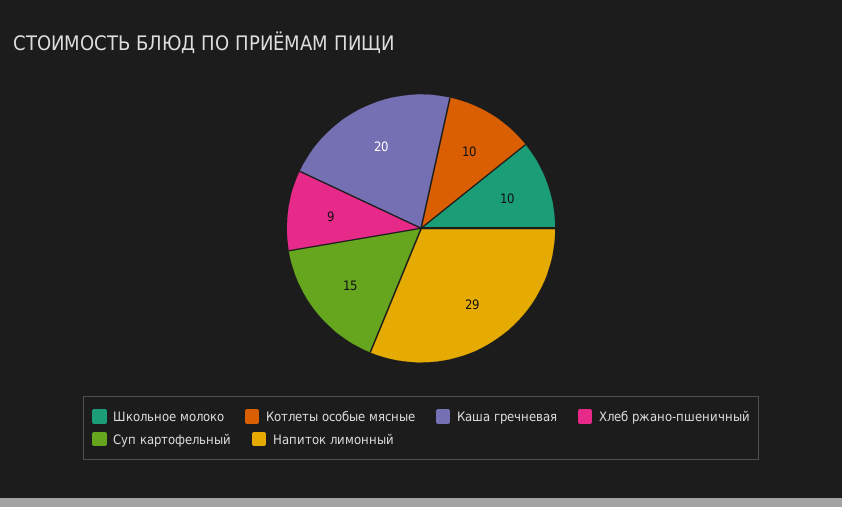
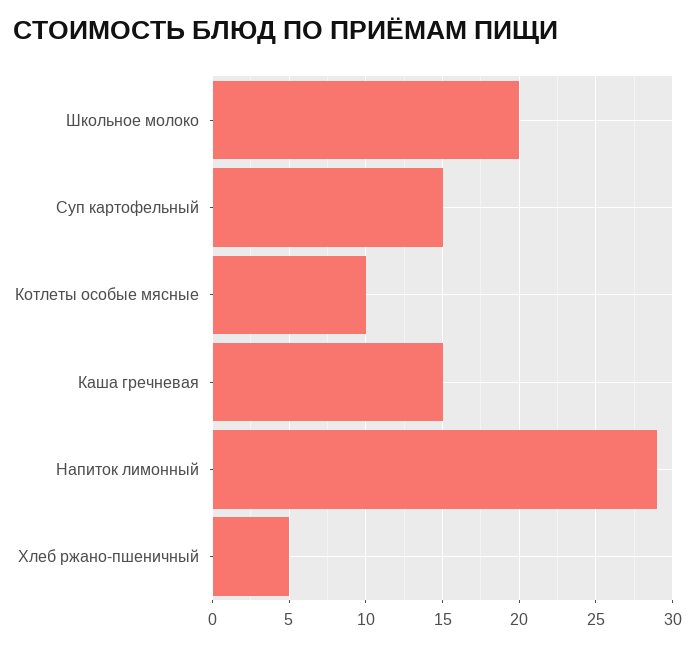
Школьное молоко: 10 -> 20
Каша гречневая: 20 -> 15
Хлеб ржано-пшеничный: 9 -> 5

